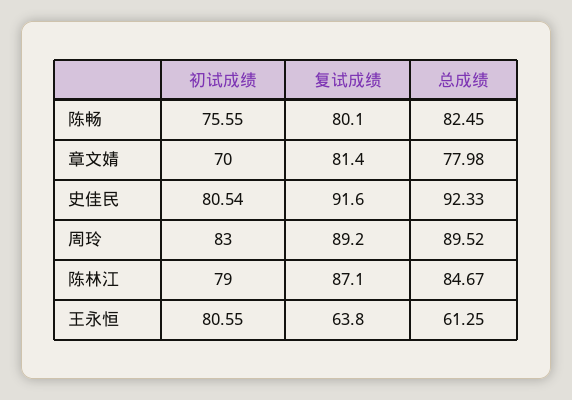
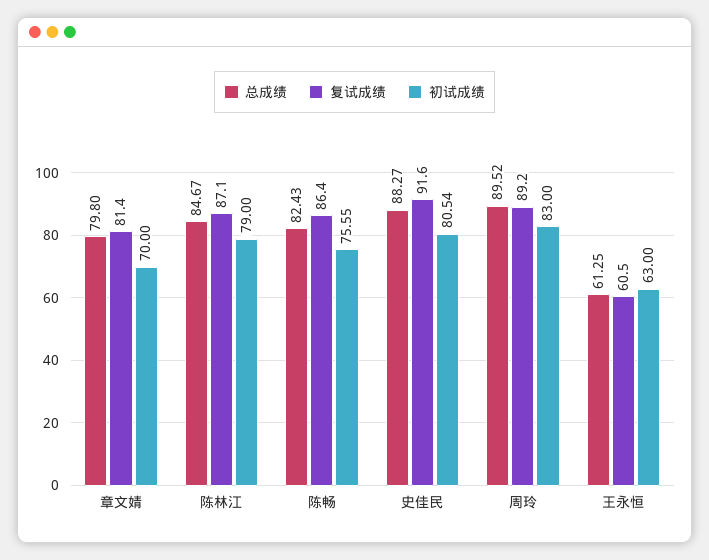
复试成绩, 陈畅: 80.1 -> 86.4
总成绩, 陈畅: 82.45 -> 82.43
总成绩, 章文婧: 77.98 -> 79.8
总成绩, 史佳民: 92.33 -> 88.27
初试成绩, 王永恒: 80.55 -> 63
复试成绩, 王永恒: 63.8 -> 60.5

